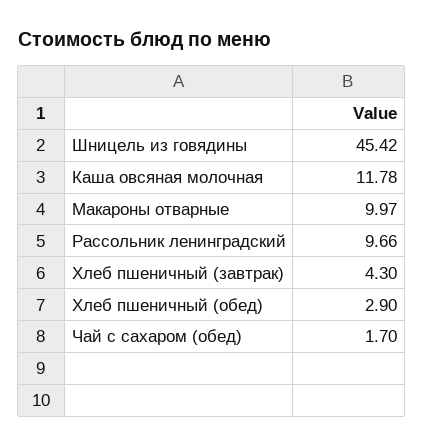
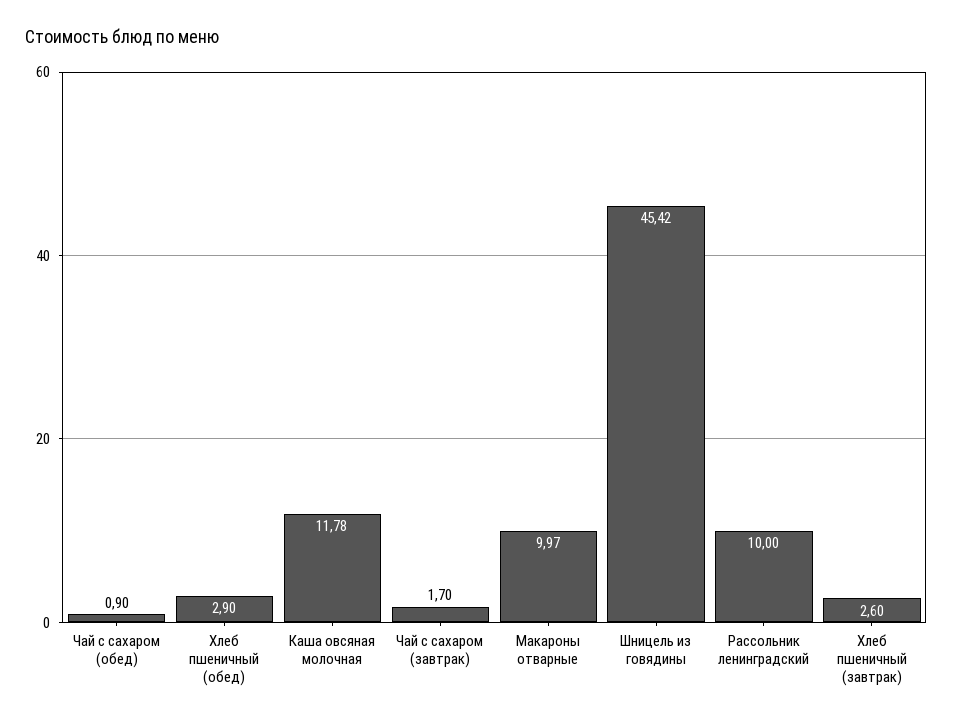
Рассольник ленинградский: 9.66 -> 10
Хлеб пшеничный (завтрак): 4.3 -> 2.6
Чай с сахаром (обед): 1.7 -> 0.9
Чай с сахаром (завтрак): none -> 1.7

